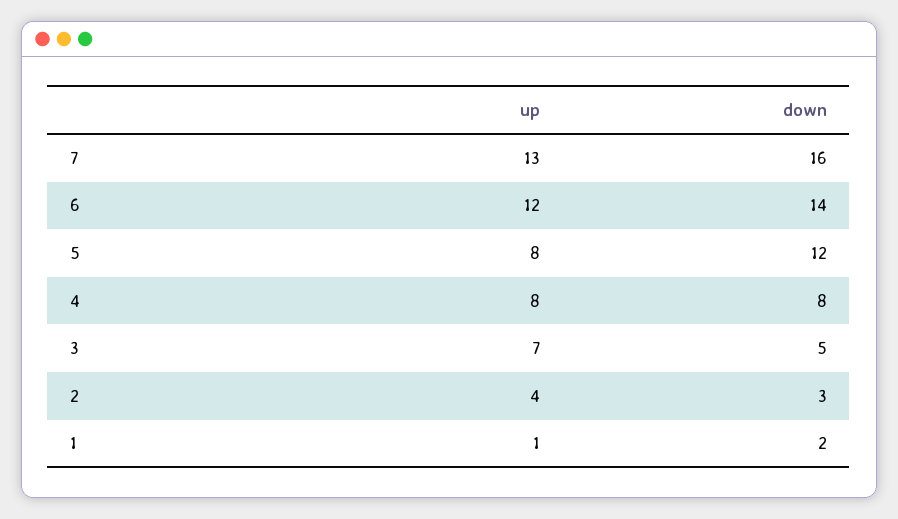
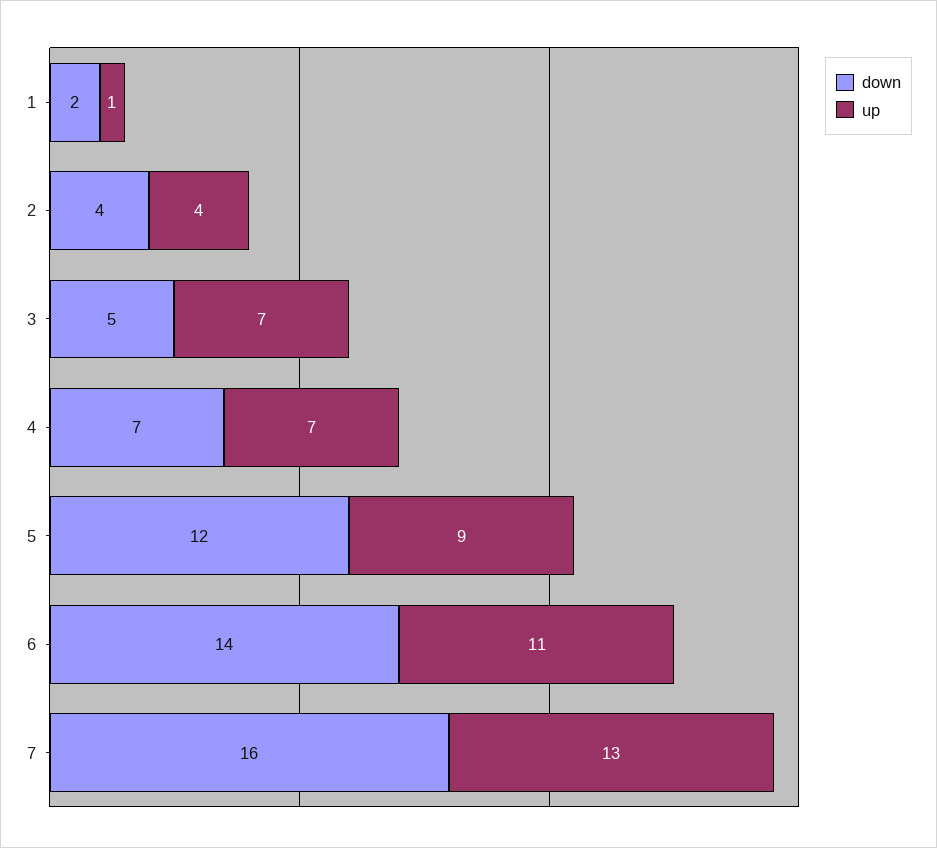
up, 6: 12 -> 11
up, 5: 8 -> 9
up, 4: 8 -> 7
down, 4: 8 -> 7
down, 2: 3 -> 4

